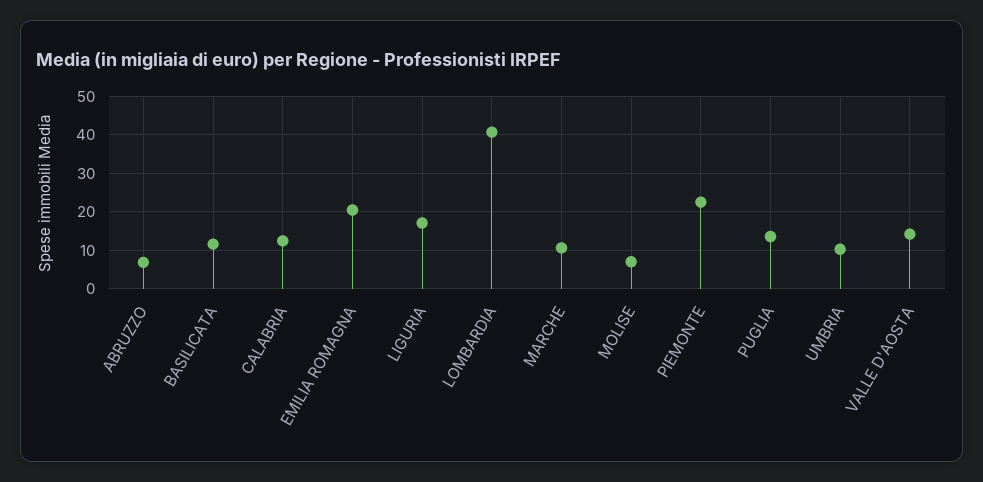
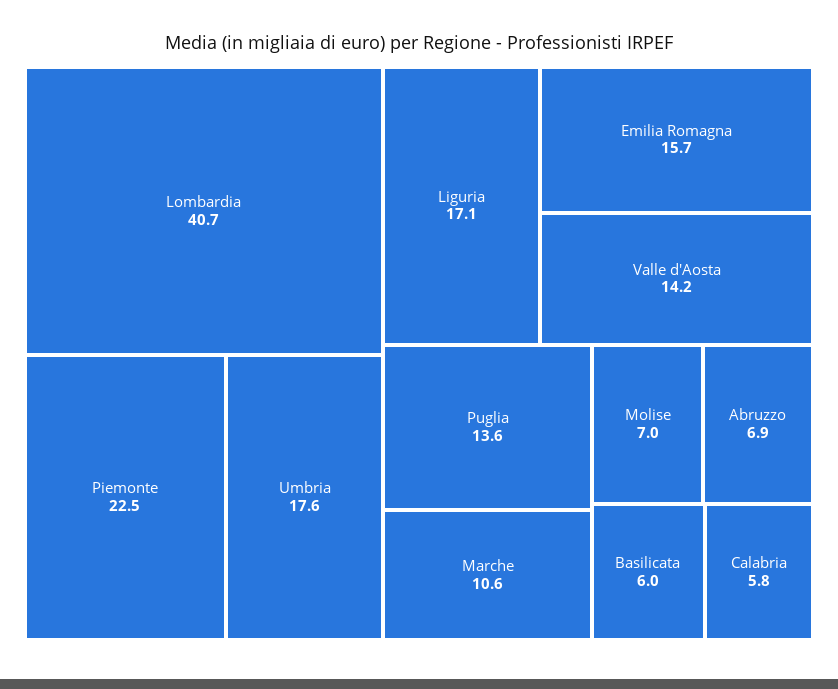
BASILICATA: 12 -> 6
CALABRIA: 12 -> 5.8
EMILIA ROMAGNA: 20 -> 15.7
UMBRIA: 10 -> 17.6

